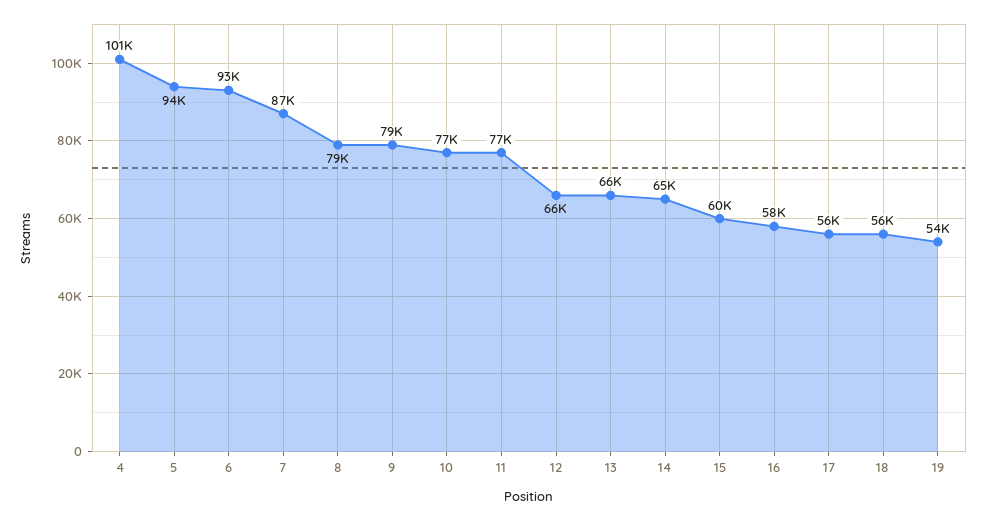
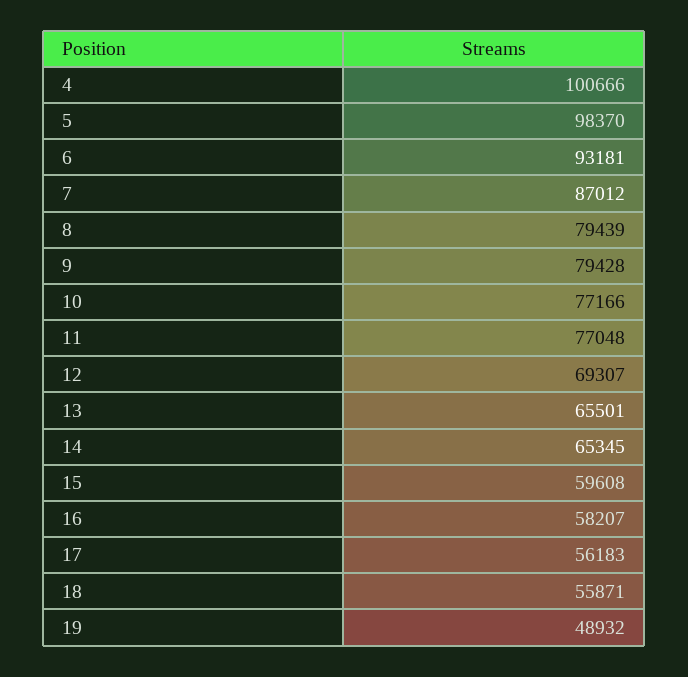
5: 94000 -> 98370
12: 66000 -> 69307
19: 54000 -> 48932

